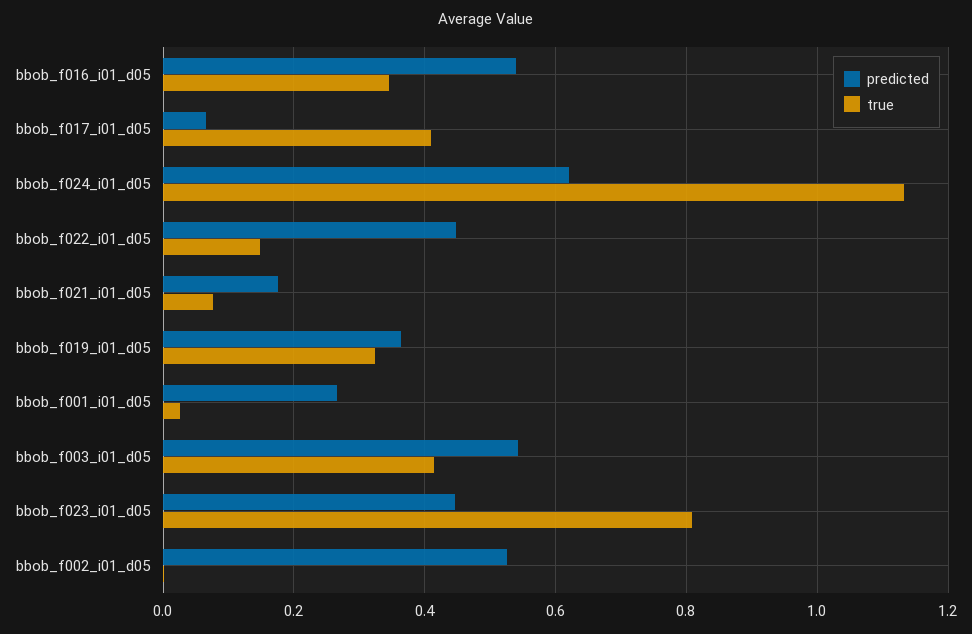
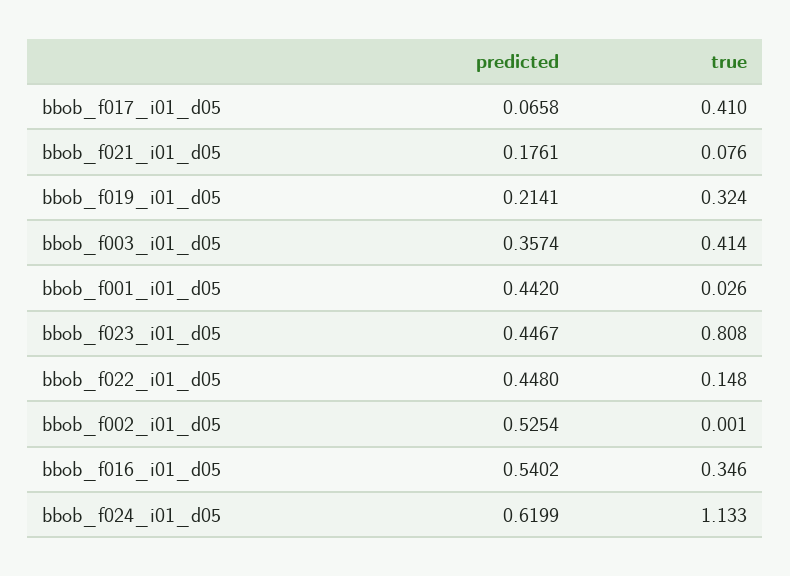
predicted, bbob_f019_i01_d05: 0.36 -> 0.2141
predicted, bbob_f001_i01_d05: 0.26 -> 0.442
predicted, bbob_f003_i01_d05: 0.54 -> 0.3574

